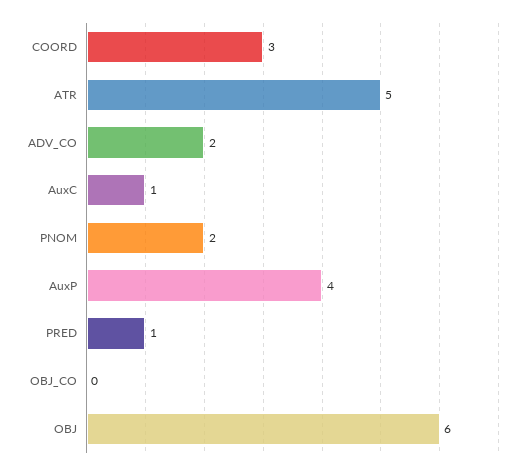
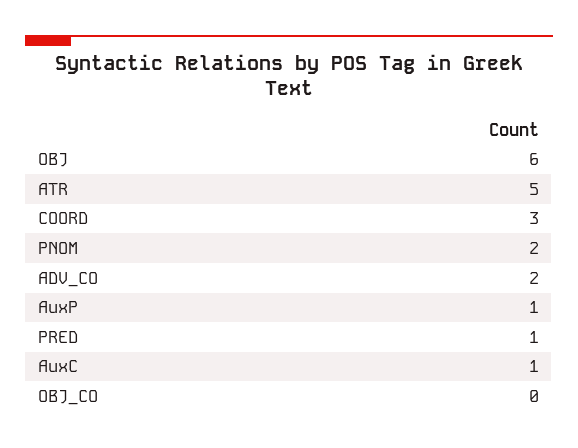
AuxP: 4 -> 1

